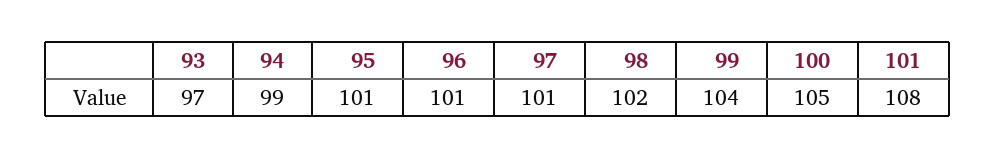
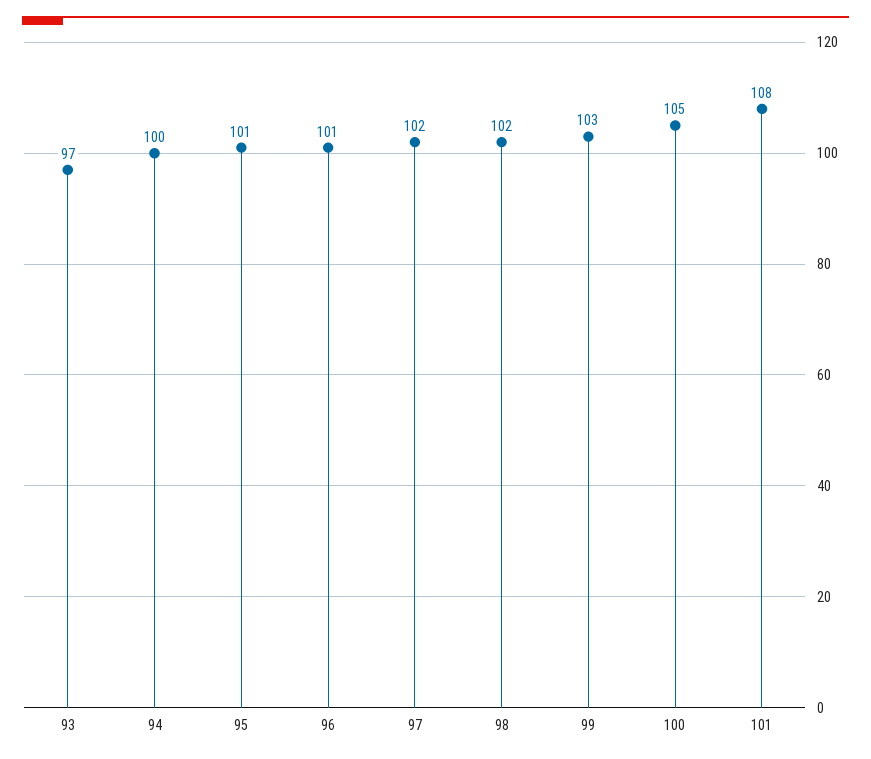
94: 99 -> 100
97: 101 -> 102
99: 104 -> 103

